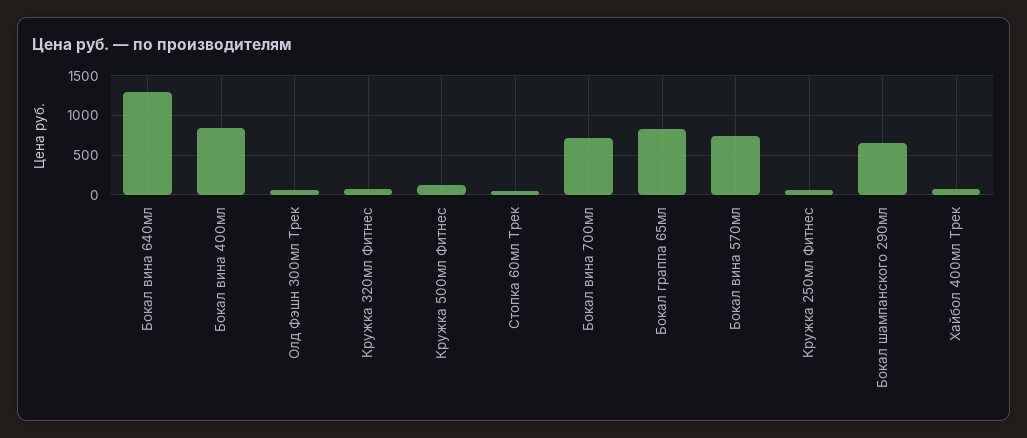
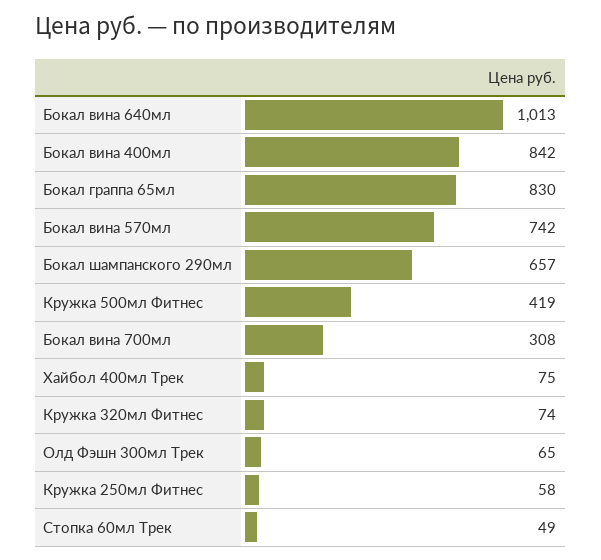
Бокал вина 640мл: 1300 -> 1013
Кружка 500мл Фитнес: 100 -> 419
Бокал вина 700мл: 700 -> 308

